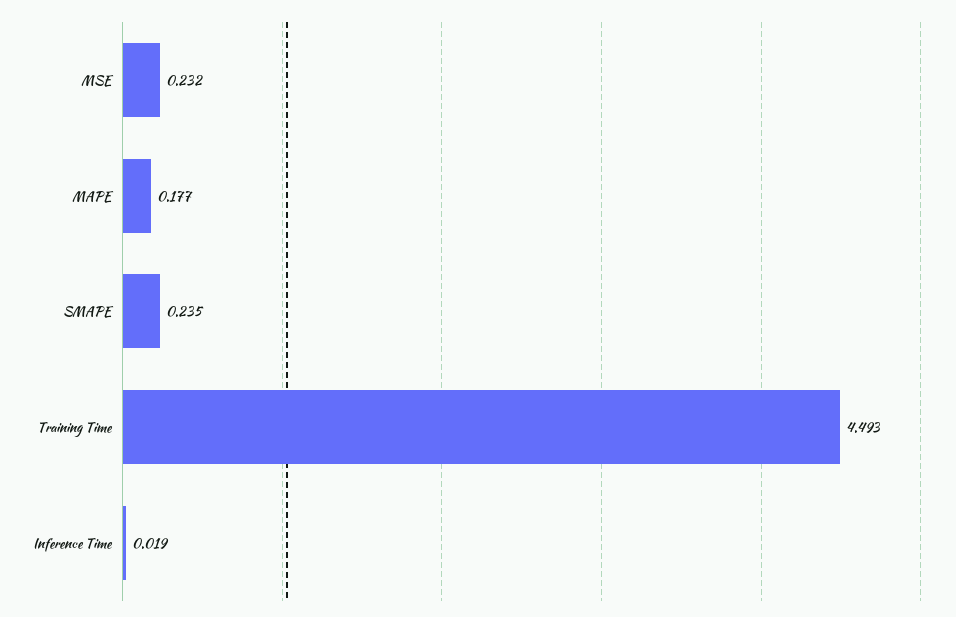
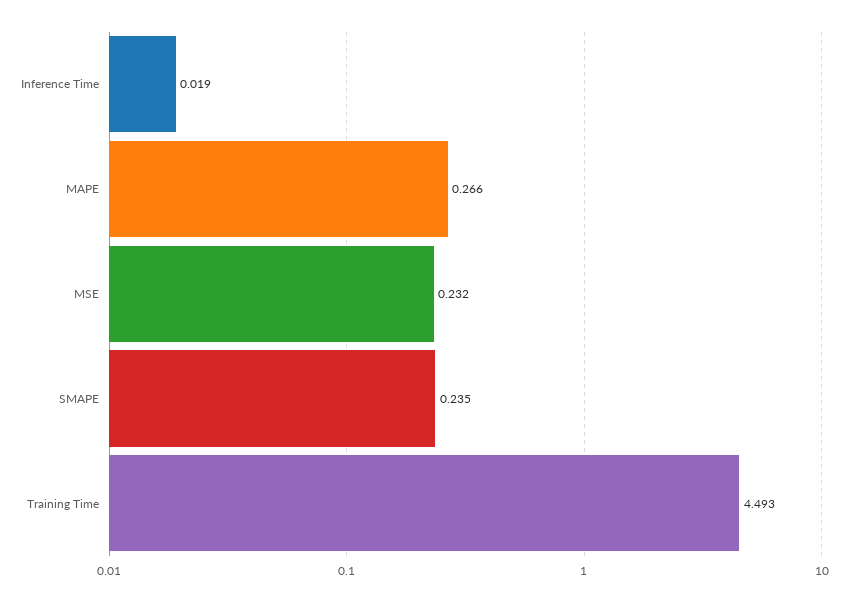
MAPE: 0.177 -> 0.266

